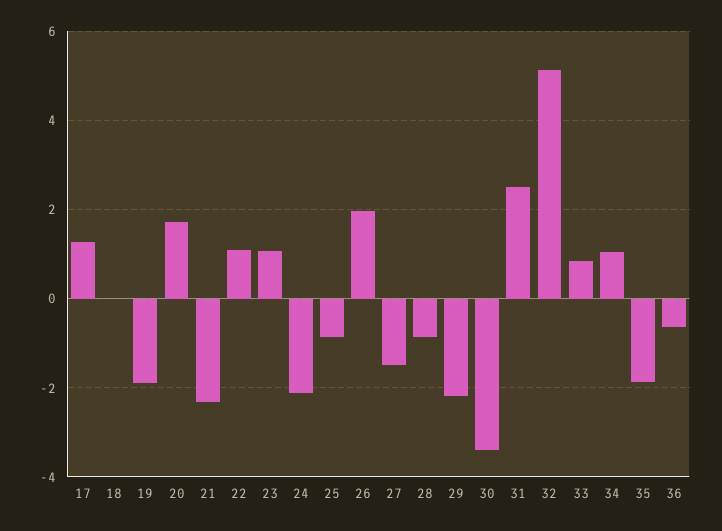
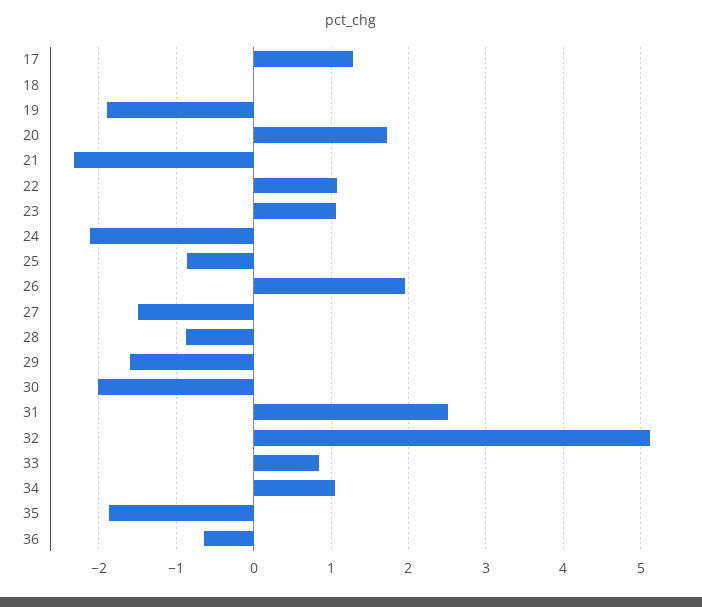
29: -2.2 -> -1.6
30: -3.4 -> -2

